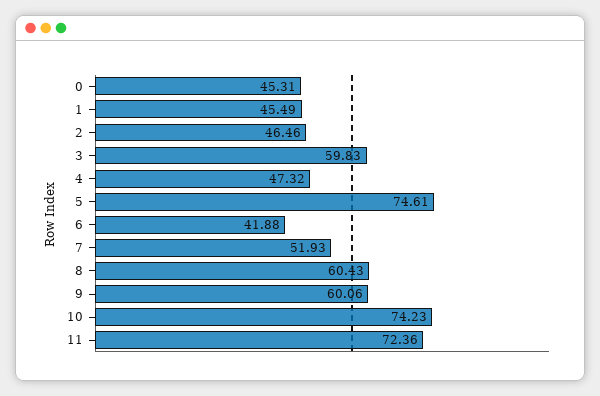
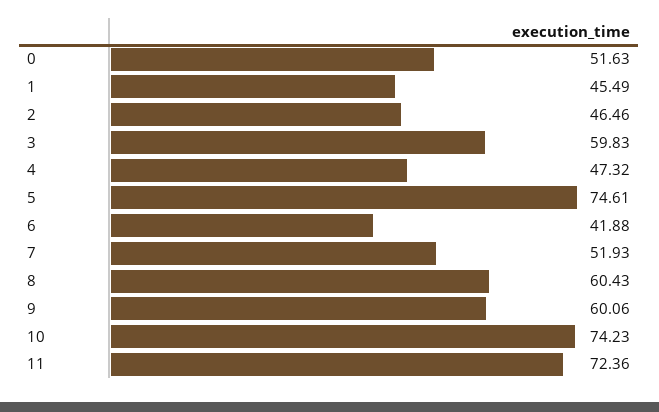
0: 45.31 -> 51.63

